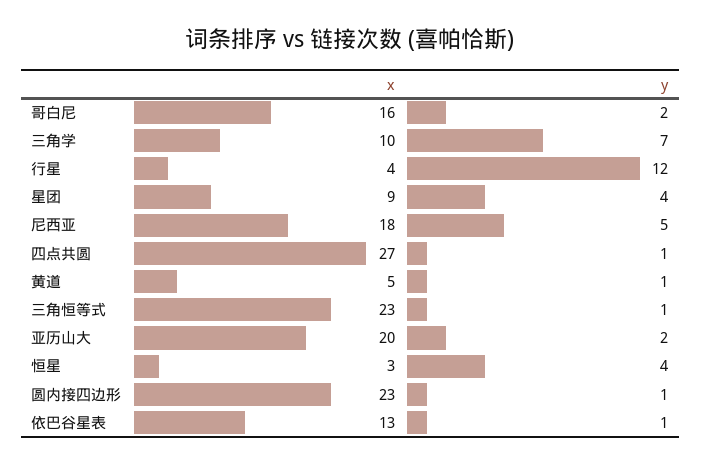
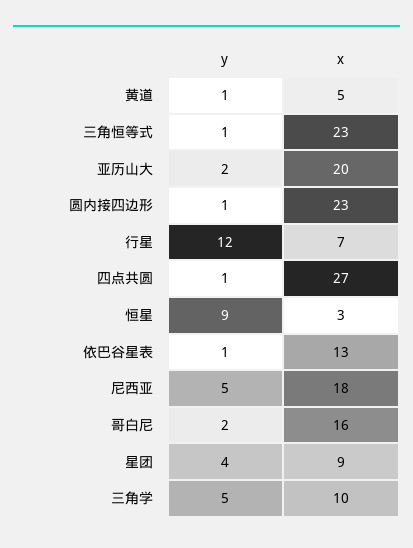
y, 三角学: 7 -> 5
x, 行星: 4 -> 7
y, 恒星: 4 -> 9

